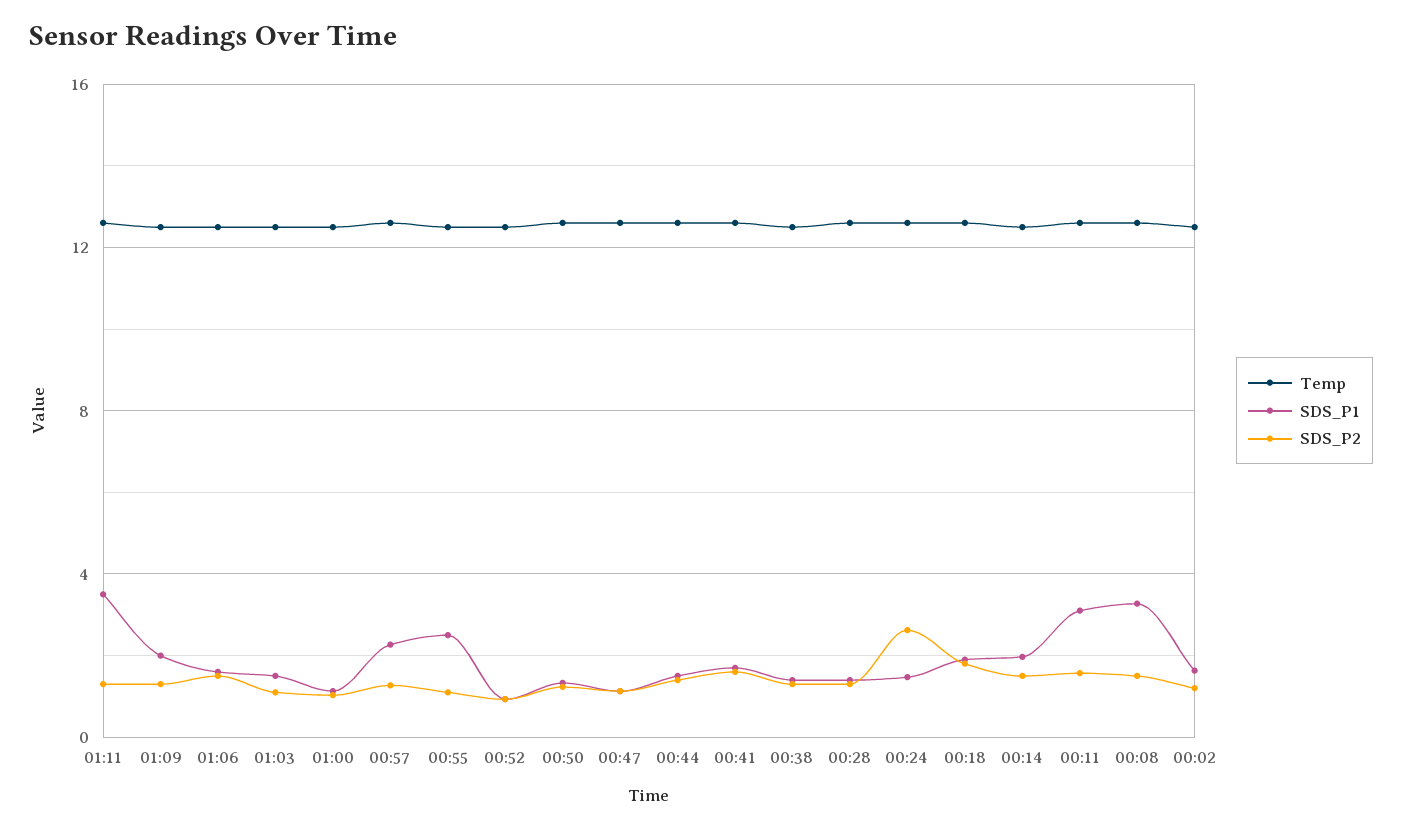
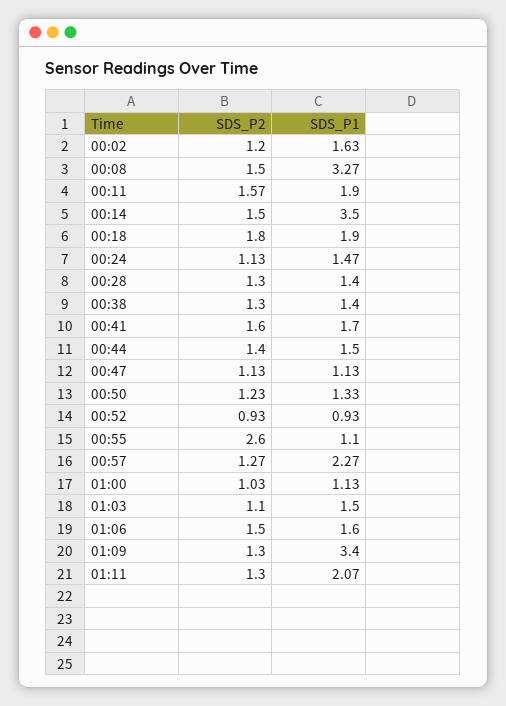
Temp, 01:11: 12.5 -> none
SDS_P1, 01:11: 3.5 -> 2.07
Temp, 01:09: 12.5 -> none
SDS_P1, 01:09: 2 -> 3.4
Temp, 01:06: 12.5 -> none
Temp, 01:03: 12.5 -> none
Temp, 01:00: 12.5 -> none
Temp, 00:57: 12.5 -> none
Temp, 00:55: 12.5 -> none
SDS_P1, 00:55: 2.5 -> 1.1
SDS_P2, 00:55: 1 -> 2.6
Temp, 00:52: 12.5 -> none
Temp, 00:50: 12.5 -> none
Temp, 00:47: 12.5 -> none
Temp, 00:44: 12.5 -> none
Temp, 00:41: 12.5 -> none
Temp, 00:38: 12.5 -> none
Temp, 00:28: 12.5 -> none
Temp, 00:24: 12.5 -> none
SDS_P2, 00:24: 2.5 -> 1.13
Temp, 00:18: 12.5 -> none
Temp, 00:14: 12.5 -> none
SDS_P1, 00:14: 2 -> 3.5
Temp, 00:11: 12.5 -> none
SDS_P1, 00:11: 3 -> 1.9
Temp, 00:08: 12.5 -> none
Temp, 00:02: 12.5 -> none

